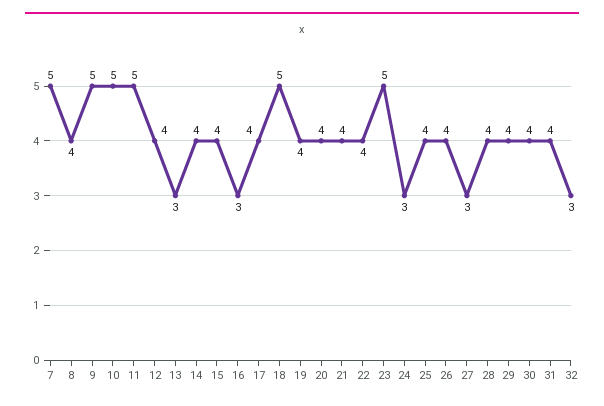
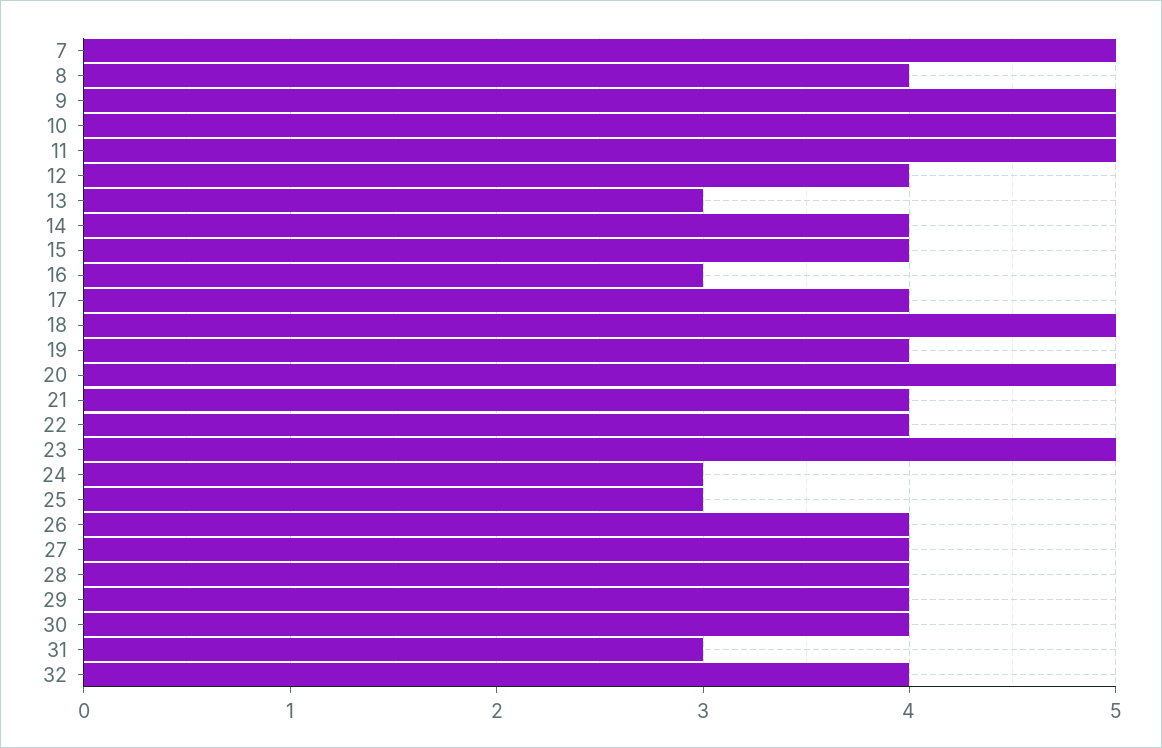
20: 4 -> 5
25: 4 -> 3
27: 3 -> 4
31: 4 -> 3
32: 3 -> 4

